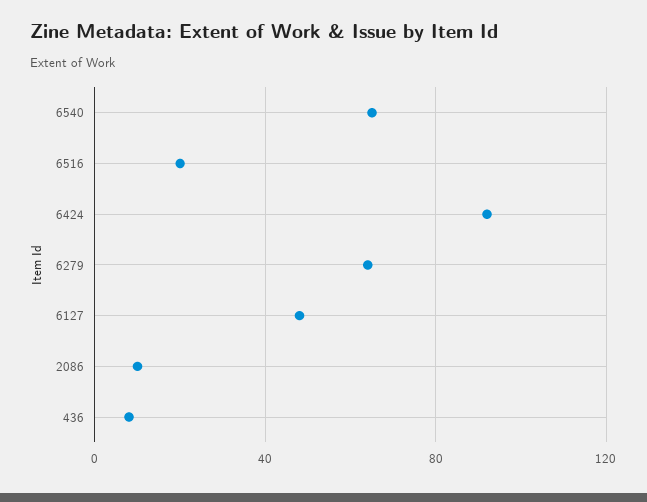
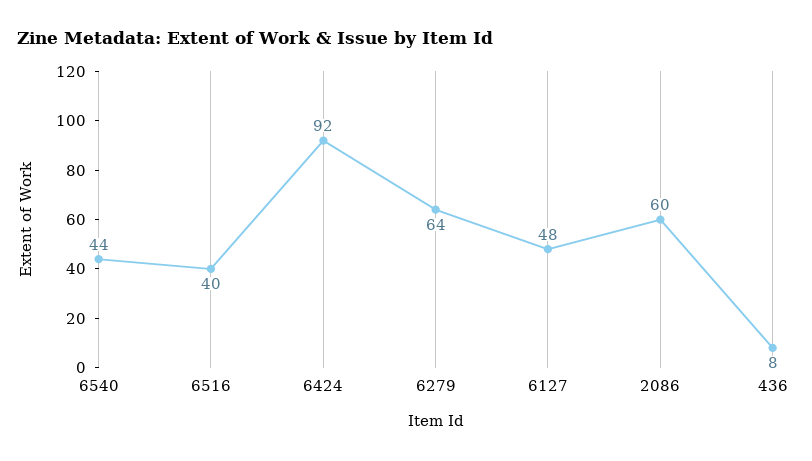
6540: 65 -> 44
6516: 20 -> 40
2086: 10 -> 60

